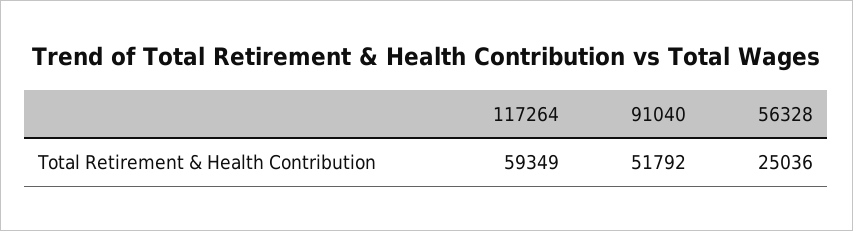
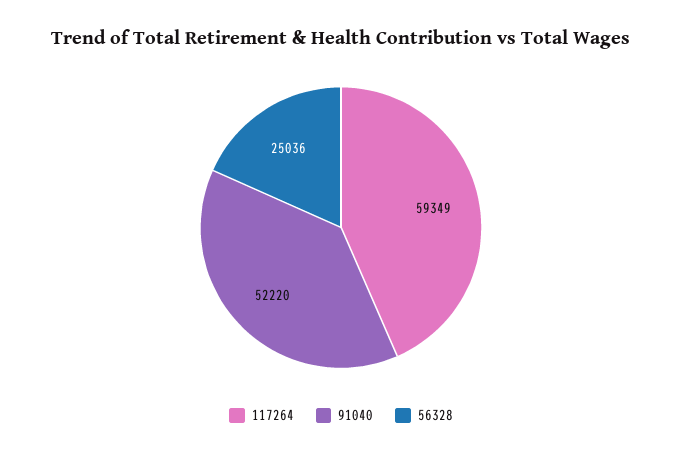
91040: 51792 -> 52220

